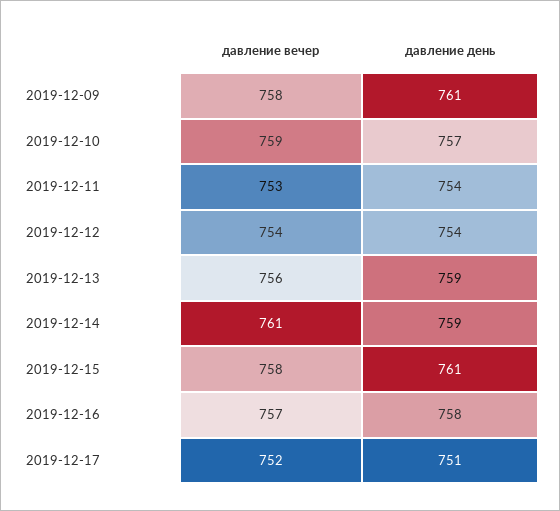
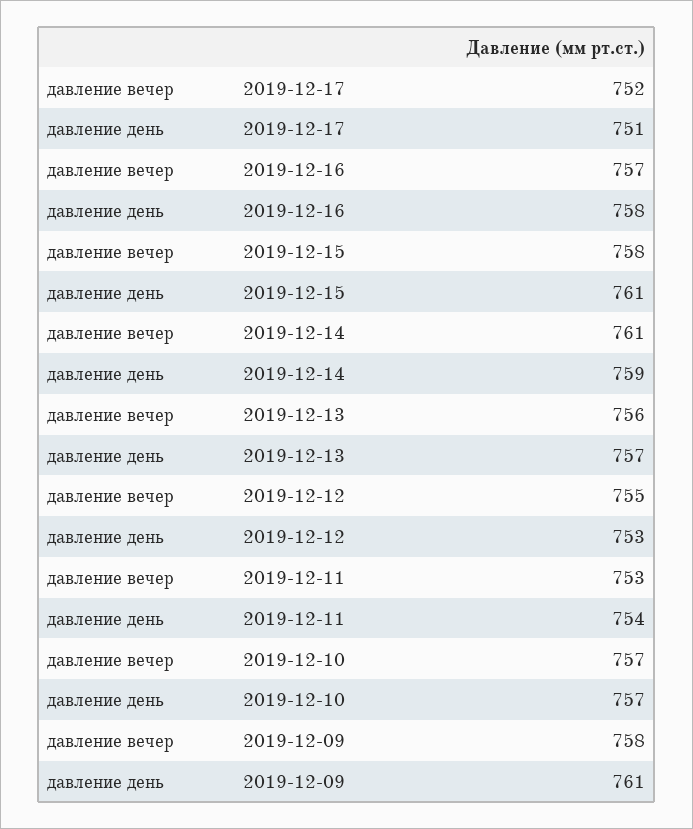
давление вечер, 2019-12-10: 759 -> 757
давление вечер, 2019-12-12: 754 -> 755
давление день, 2019-12-12: 754 -> 753
давление день, 2019-12-13: 759 -> 757

